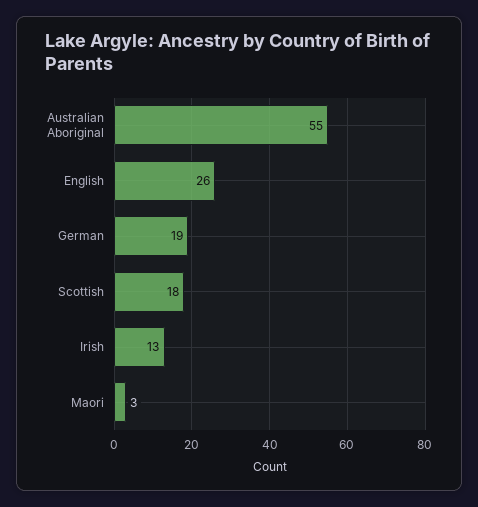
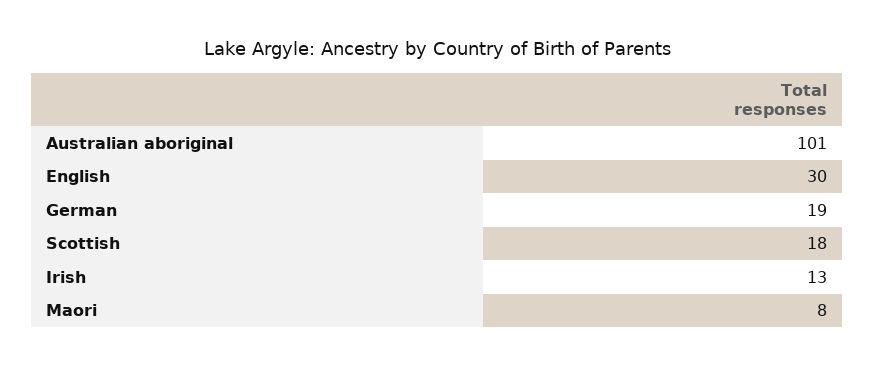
Australian Aboriginal: 55 -> 101
English: 26 -> 30
Maori: 3 -> 8

